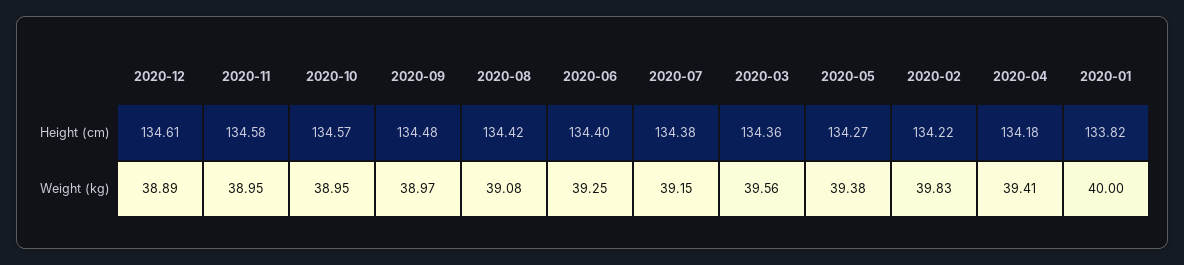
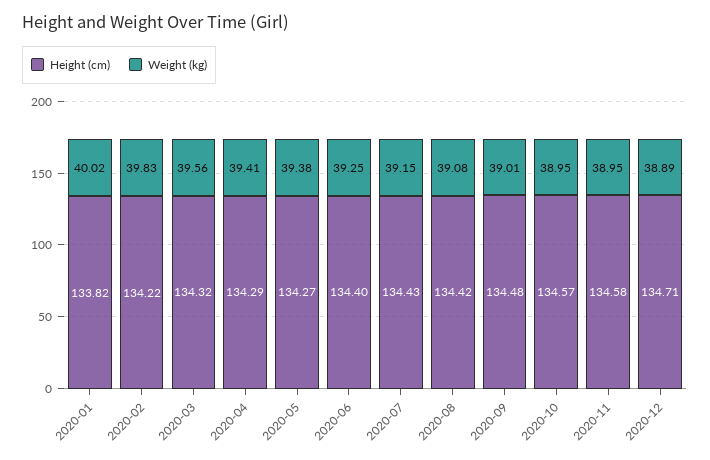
Height (cm), 2020-12: 134.61 -> 134.71
Height (cm), 2020-07: 134.38 -> 134.43
Height (cm), 2020-03: 134.36 -> 134.32
Height (cm), 2020-04: 134.18 -> 134.29
Weight (kg), 2020-09: 38.97 -> 39.01
Weight (kg), 2020-01: 40 -> 40.02

